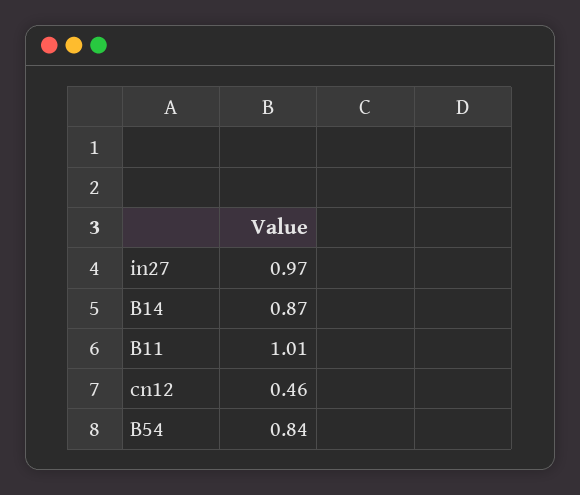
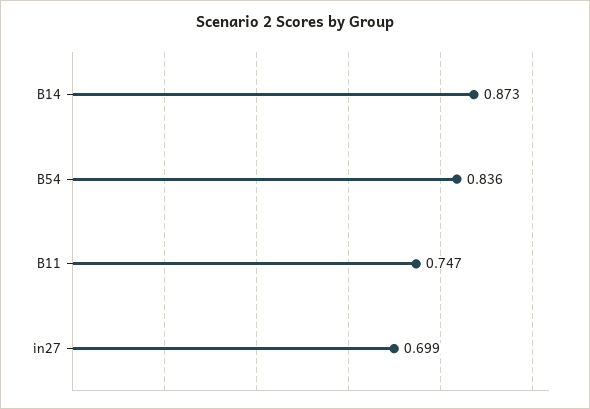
in27: 0.97 -> 0.699
B11: 1.01 -> 0.747
cn12: 0.46 -> none

